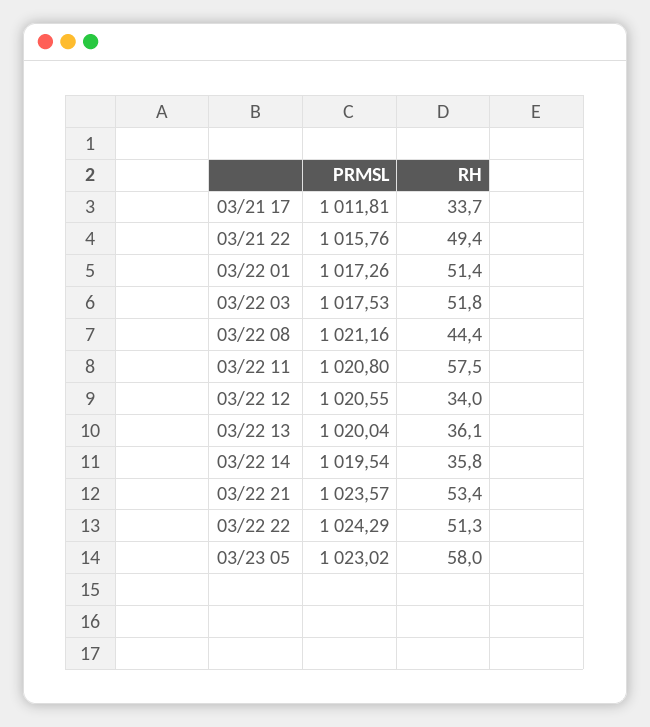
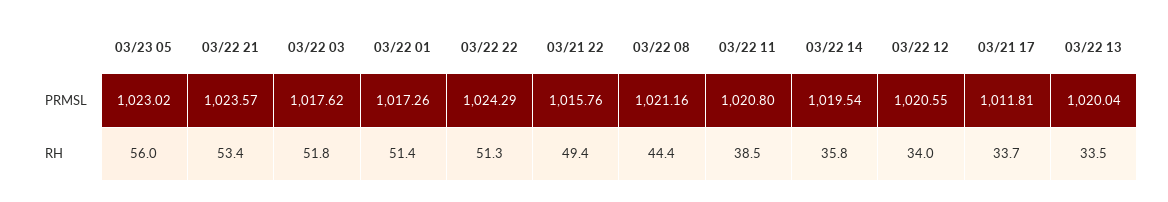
PRMSL, 03/22 03: 1017.53 -> 1017.62
RH, 03/22 11: 57.5 -> 38.5
RH, 03/22 13: 36.1 -> 33.5
RH, 03/23 05: 58 -> 56

